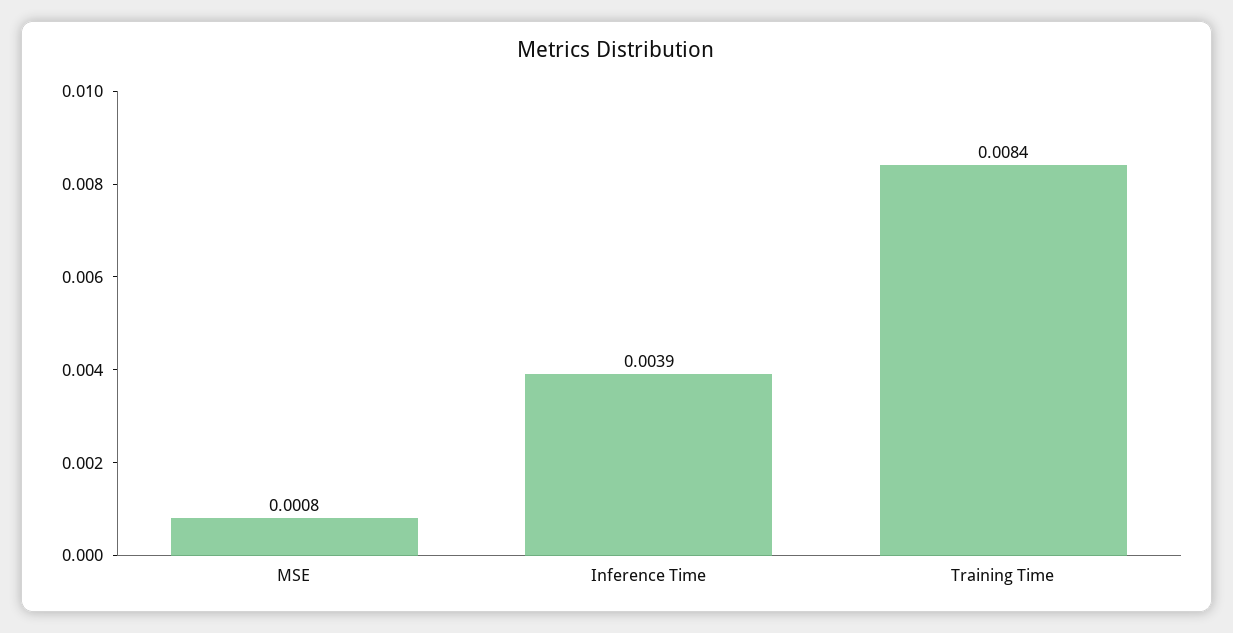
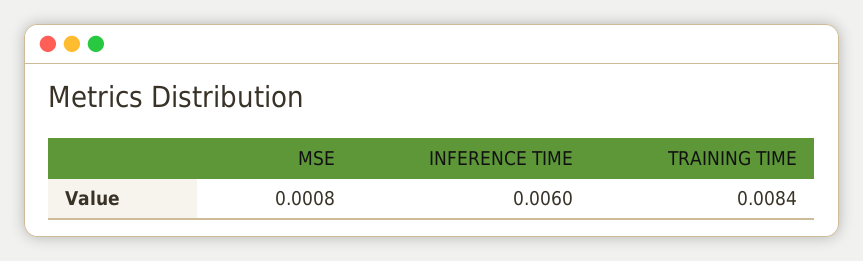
Inference Time: 0.0039 -> 0.006

